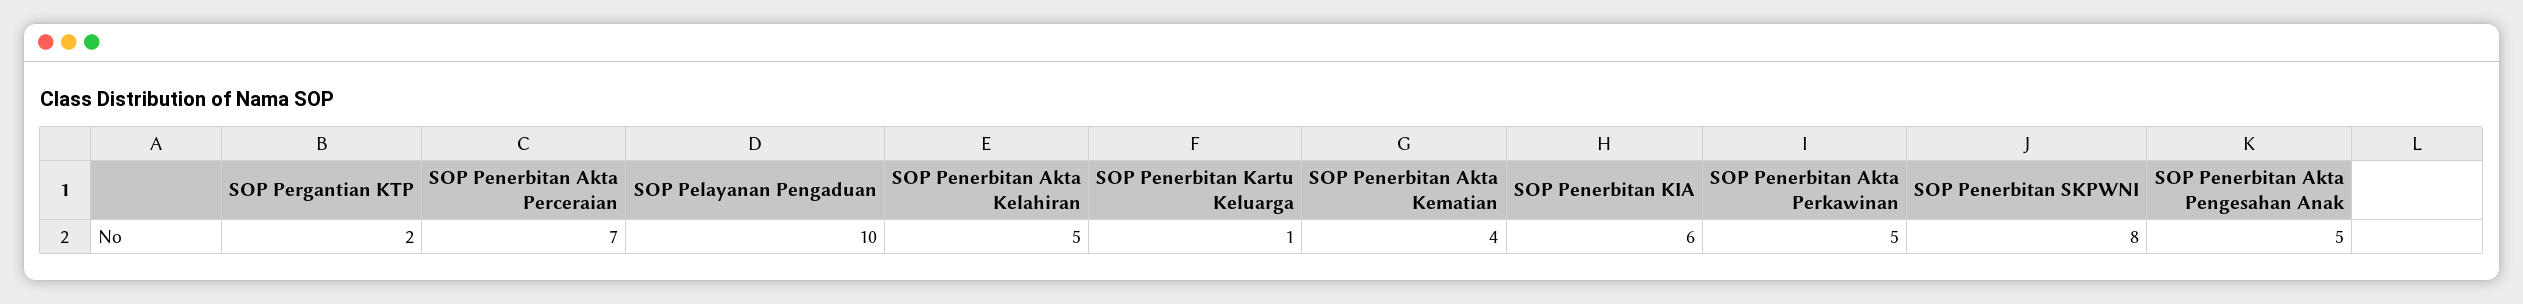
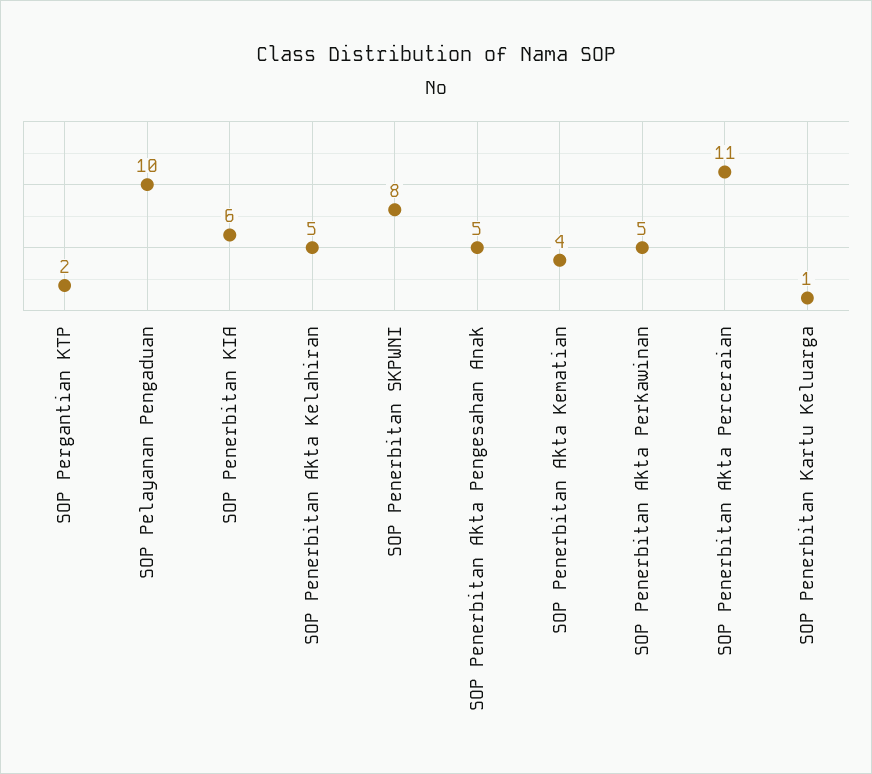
SOP Penerbitan Akta Perceraian: 7 -> 11

